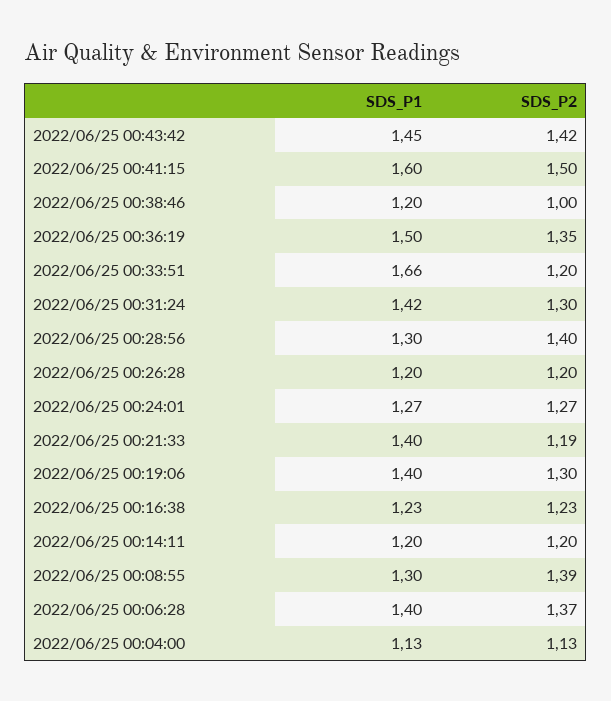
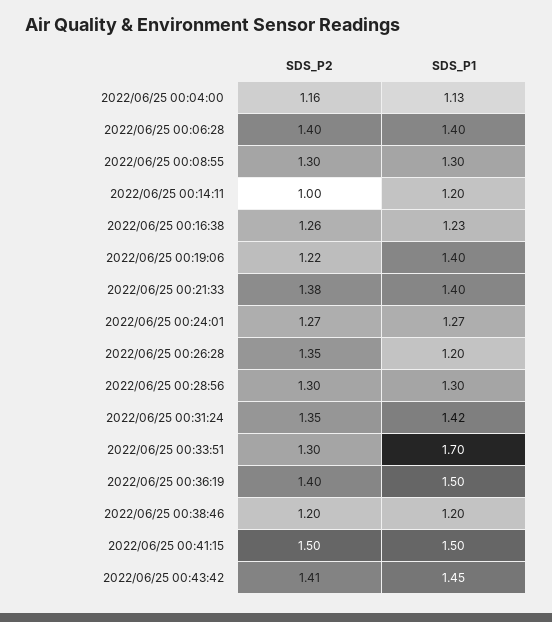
SDS_P2, 2022/06/25 00:43:42: 1.42 -> 1.41
SDS_P1, 2022/06/25 00:41:15: 1.6 -> 1.5
SDS_P2, 2022/06/25 00:38:46: 1 -> 1.2
SDS_P2, 2022/06/25 00:36:19: 1.35 -> 1.4
SDS_P1, 2022/06/25 00:33:51: 1.66 -> 1.7
SDS_P2, 2022/06/25 00:33:51: 1.2 -> 1.3
SDS_P2, 2022/06/25 00:31:24: 1.3 -> 1.35
SDS_P2, 2022/06/25 00:28:56: 1.4 -> 1.3
SDS_P2, 2022/06/25 00:26:28: 1.2 -> 1.35
SDS_P2, 2022/06/25 00:21:33: 1.19 -> 1.38
SDS_P2, 2022/06/25 00:19:06: 1.3 -> 1.22
SDS_P2, 2022/06/25 00:16:38: 1.23 -> 1.26
SDS_P2, 2022/06/25 00:14:11: 1.2 -> 1
SDS_P2, 2022/06/25 00:08:55: 1.39 -> 1.3
SDS_P2, 2022/06/25 00:06:28: 1.37 -> 1.4
SDS_P2, 2022/06/25 00:04:00: 1.13 -> 1.16

